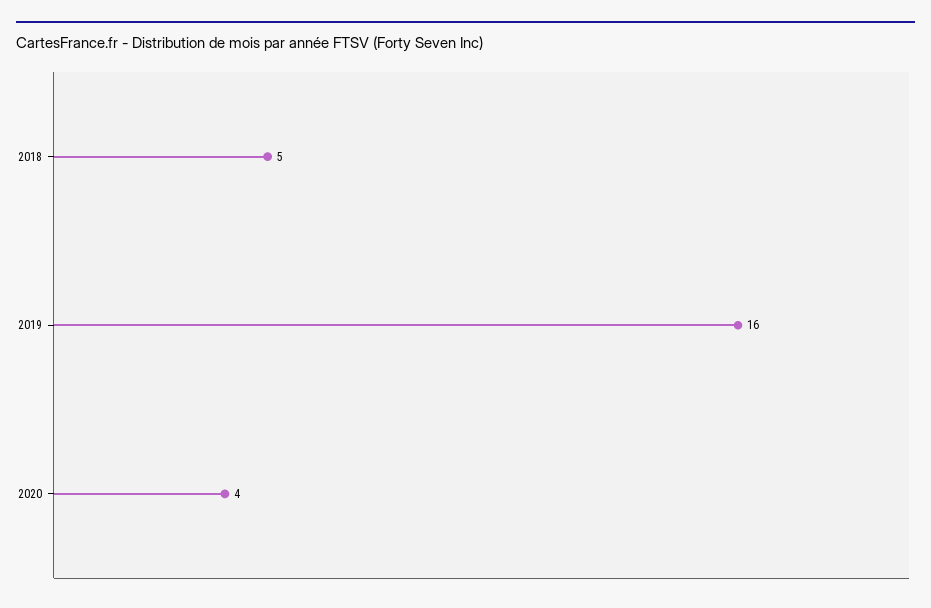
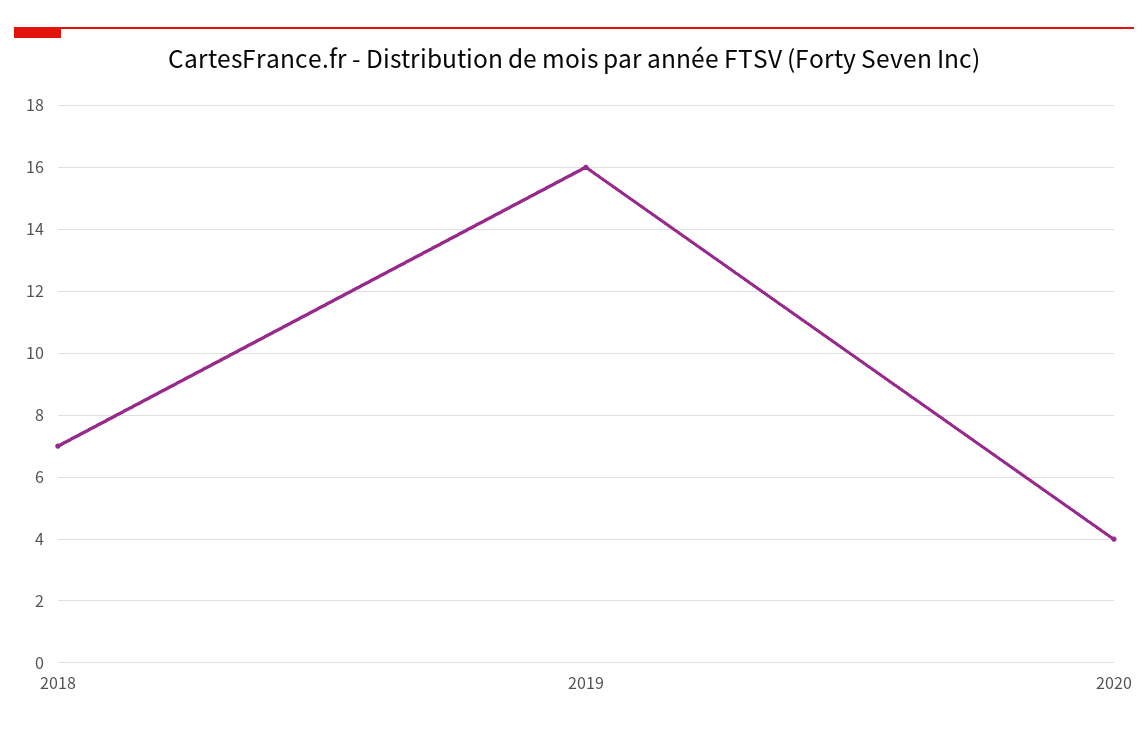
2018: 5 -> 7

